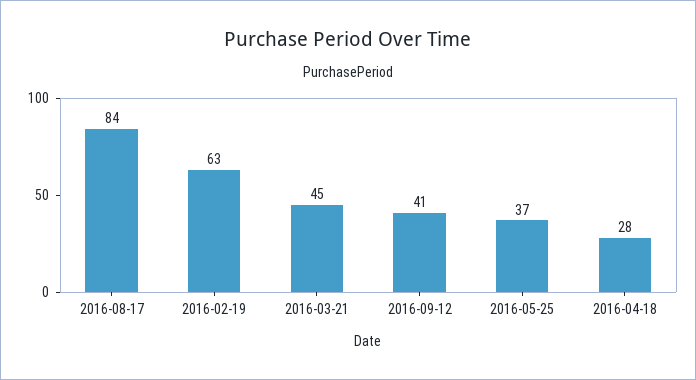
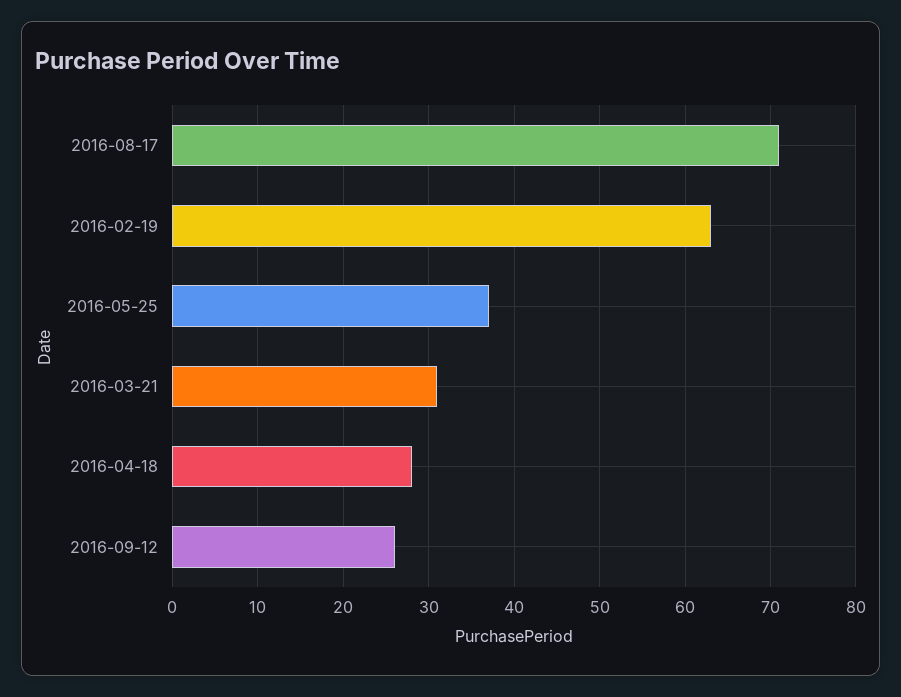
2016-08-17: 84 -> 71
2016-03-21: 45 -> 31
2016-09-12: 41 -> 26

